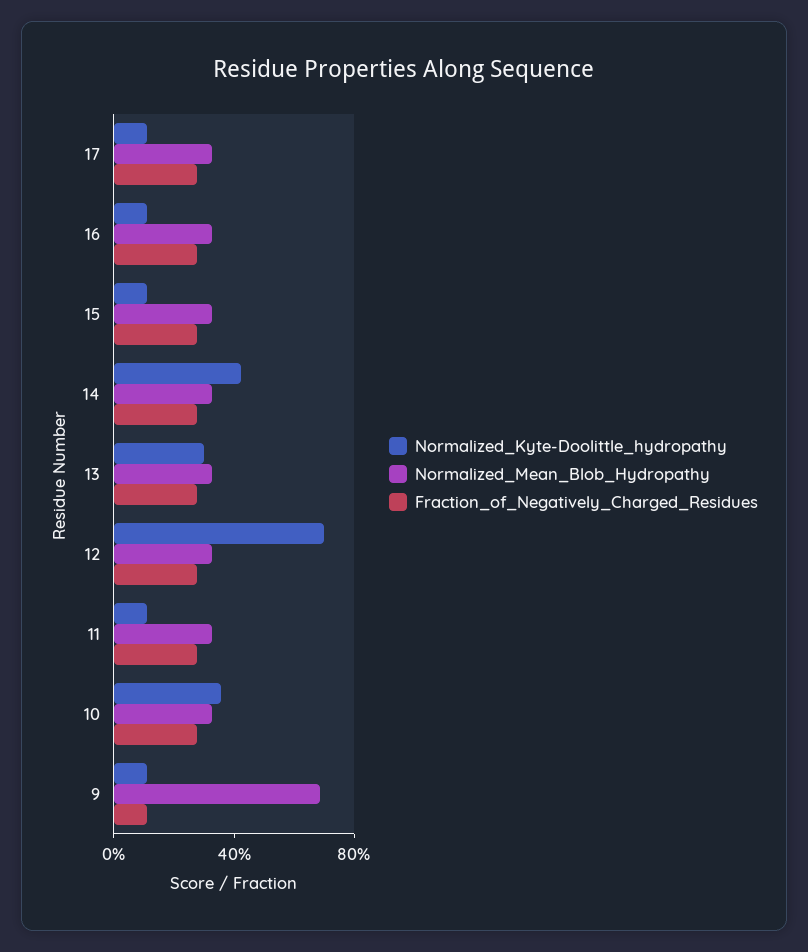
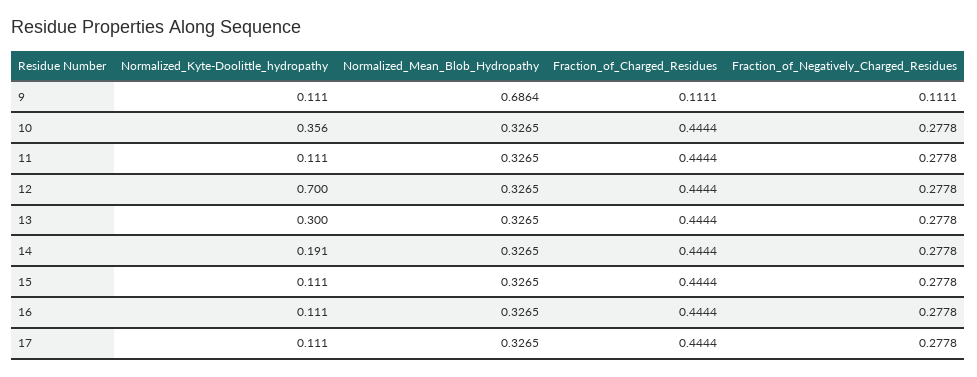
Normalized_Kyte-Doolittle_hydropathy, 14: 0.4 -> 0.191
Fraction_of_Charged_Residues, 9: none -> 0.1111
Fraction_of_Charged_Residues, 10: none -> 0.4444
Fraction_of_Charged_Residues, 11: none -> 0.4444
Fraction_of_Charged_Residues, 12: none -> 0.4444
Fraction_of_Charged_Residues, 13: none -> 0.4444
Fraction_of_Charged_Residues, 14: none -> 0.4444
Fraction_of_Charged_Residues, 15: none -> 0.4444
Fraction_of_Charged_Residues, 16: none -> 0.4444
Fraction_of_Charged_Residues, 17: none -> 0.4444

